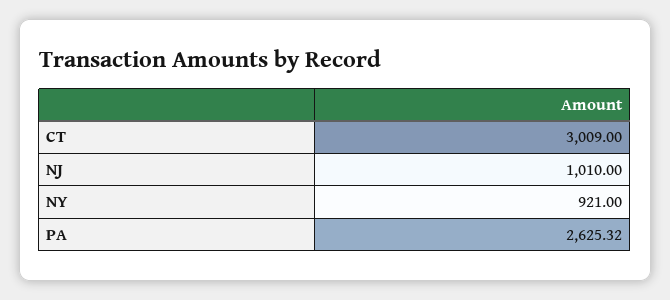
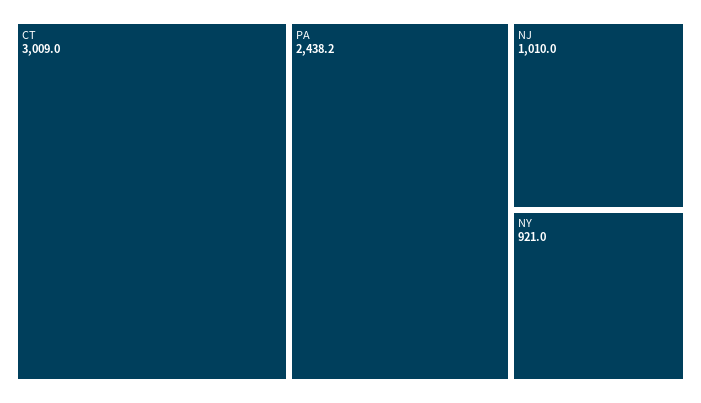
PA: 2625.32 -> 2438.2

